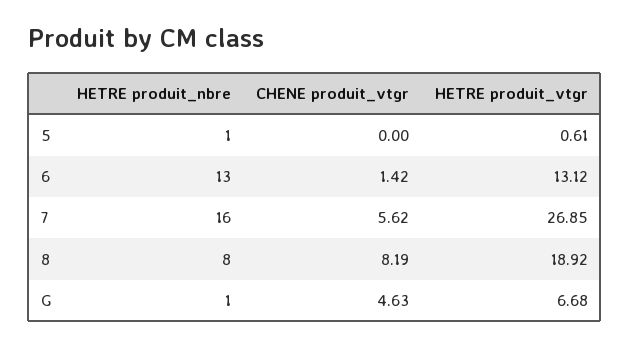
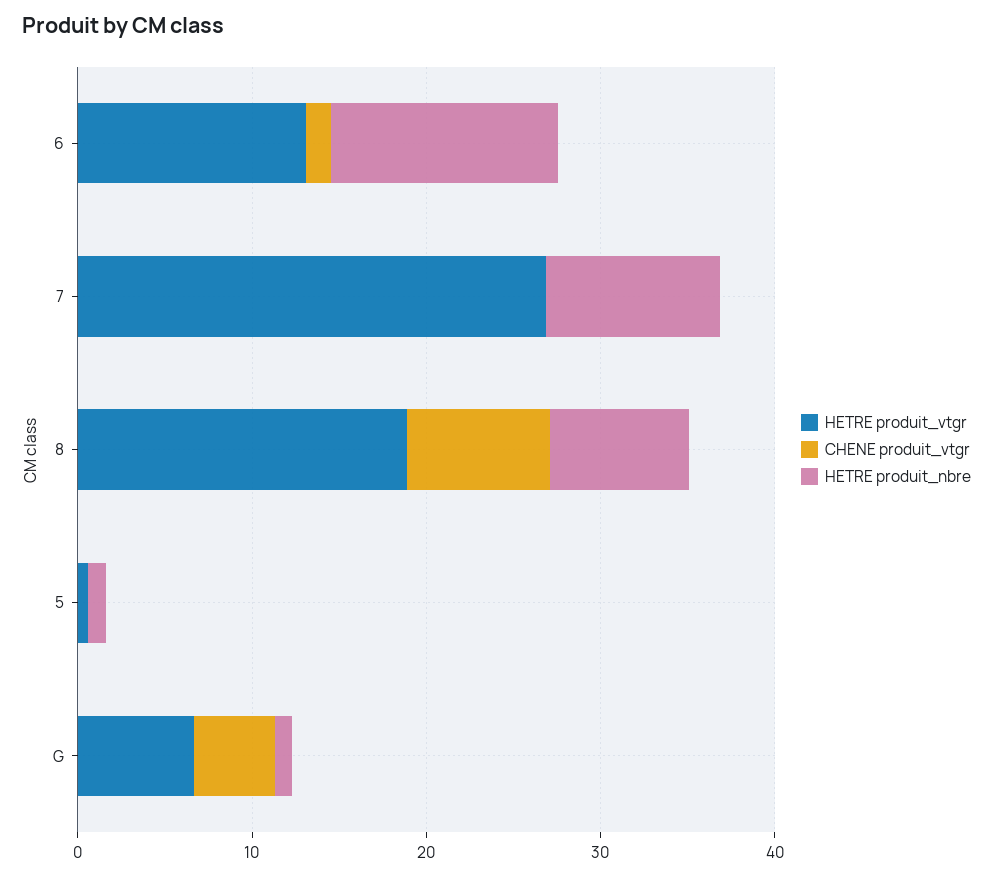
HETRE produit_nbre, 7: 16 -> 10
CHENE produit_vtgr, 7: 5.62 -> 0

